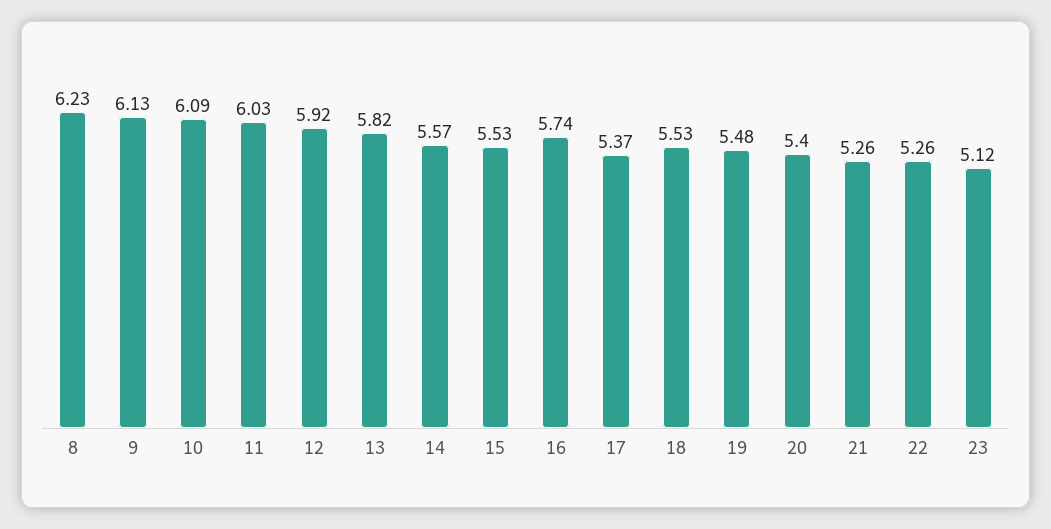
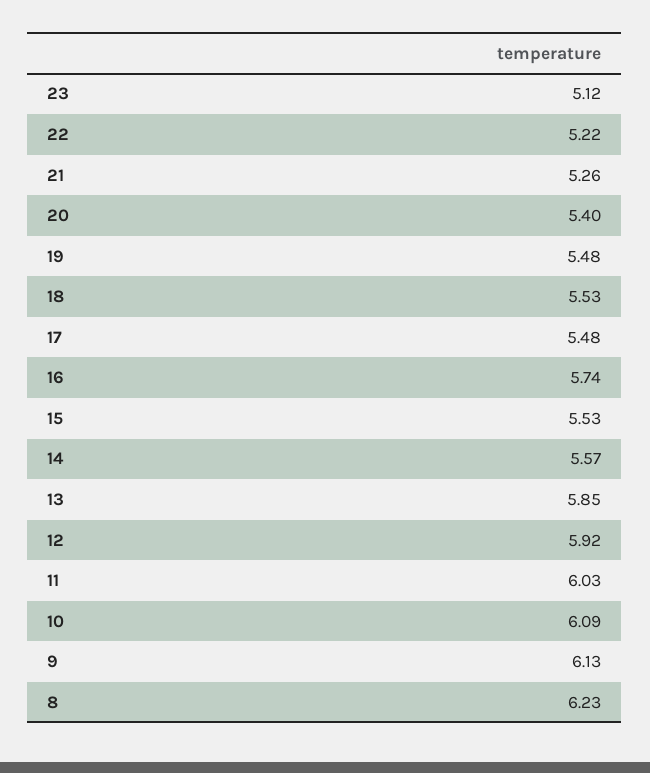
13: 5.82 -> 5.85
17: 5.37 -> 5.48
22: 5.26 -> 5.22

